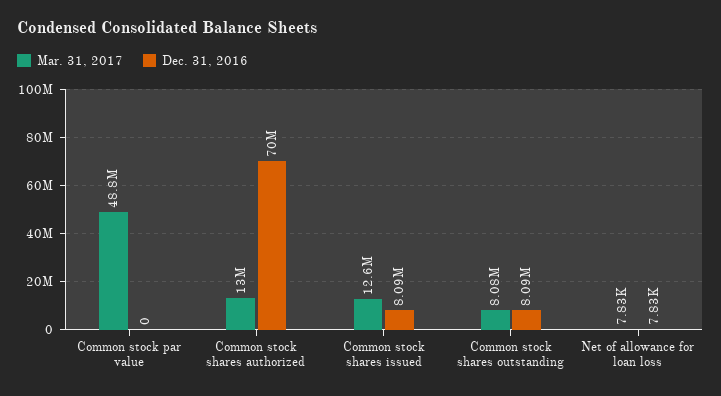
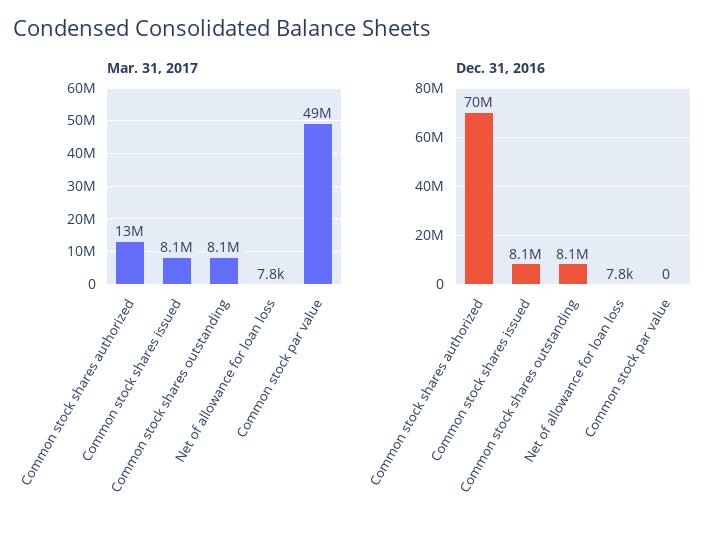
Mar. 31, 2017, Common stock shares issued: 12600000 -> 8100000

